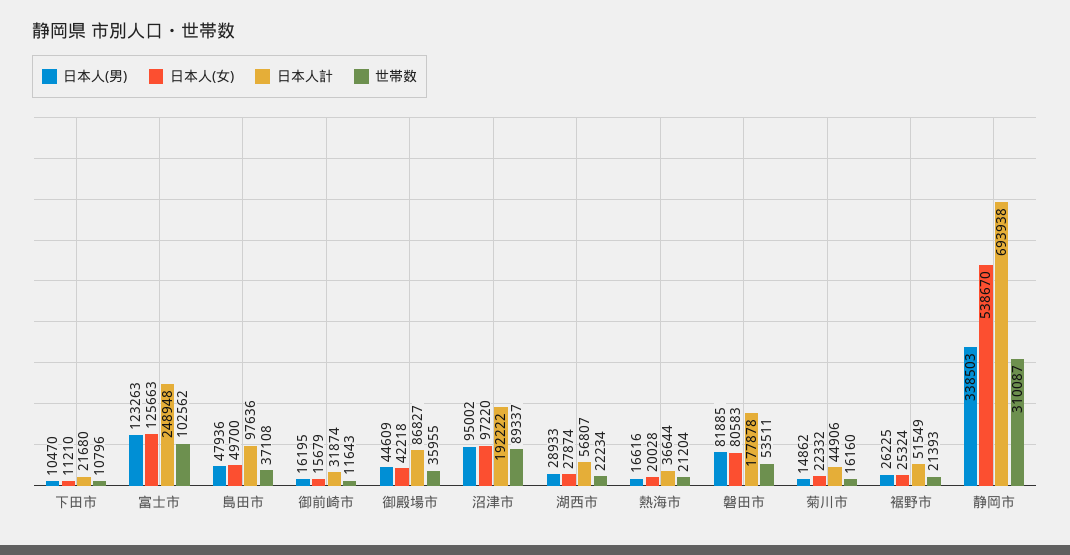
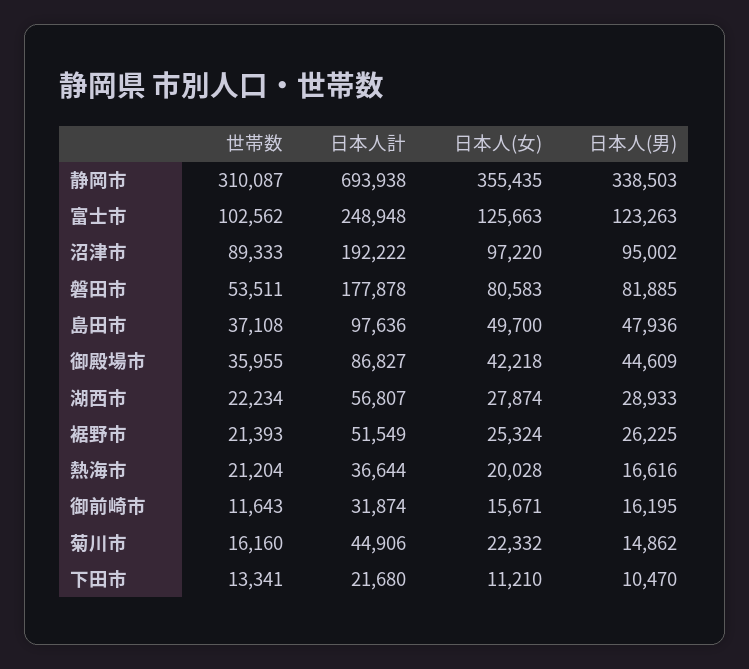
世帯数, 下田市: 10796 -> 13341
日本人(女), 御前崎市: 15679 -> 15671
世帯数, 沼津市: 89337 -> 89333
日本人(女), 静岡市: 538670 -> 355435

